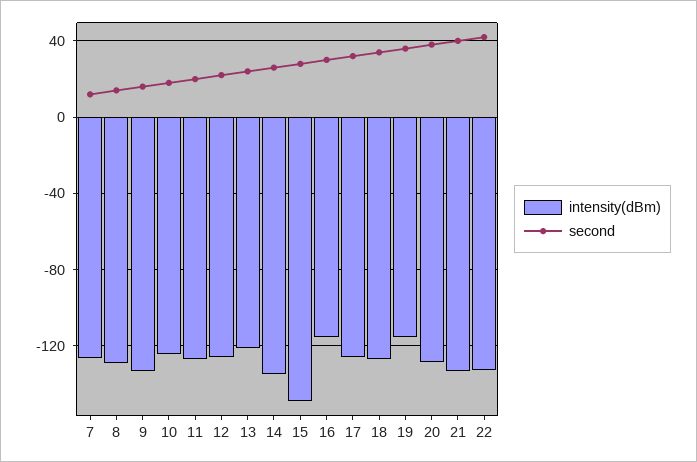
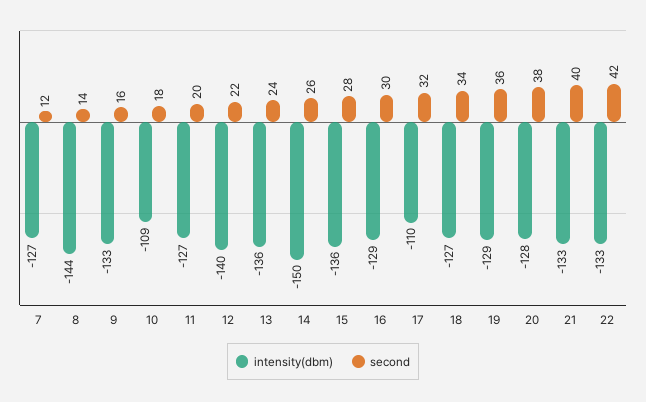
intensity(dBm), 8: -130 -> -144
intensity(dBm), 10: -125 -> -109
intensity(dBm), 12: -125 -> -140
intensity(dBm), 13: -120 -> -136
intensity(dBm), 14: -135 -> -150
intensity(dBm), 15: -150 -> -136
intensity(dBm), 16: -115 -> -129
intensity(dBm), 17: -125 -> -110
intensity(dBm), 19: -115 -> -129

